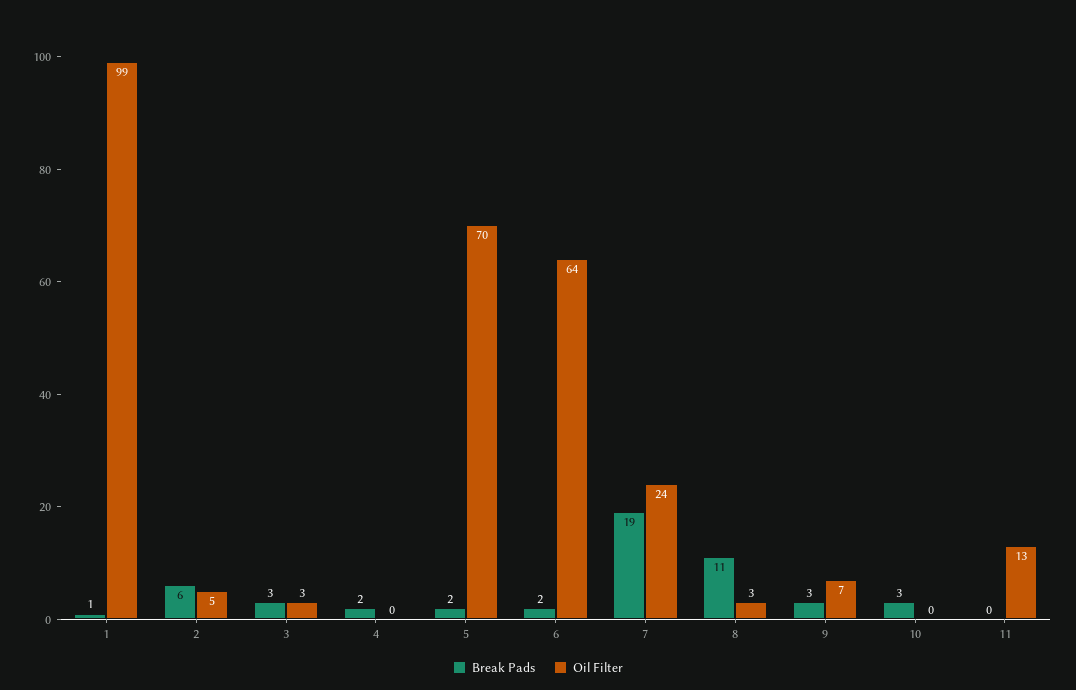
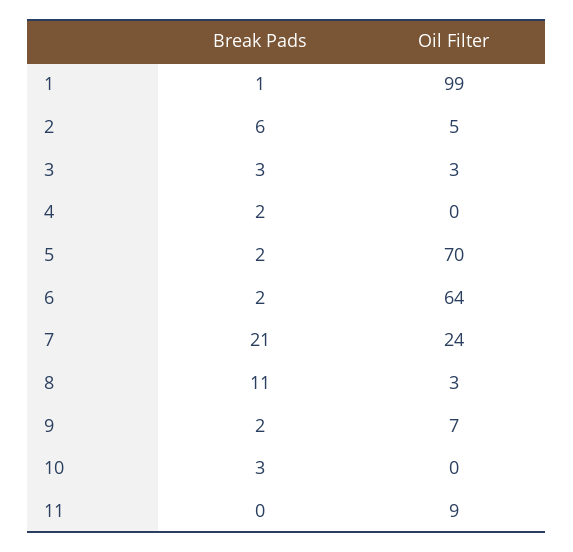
Break Pads, 7: 19 -> 21
Break Pads, 9: 3 -> 2
Oil Filter, 11: 13 -> 9

